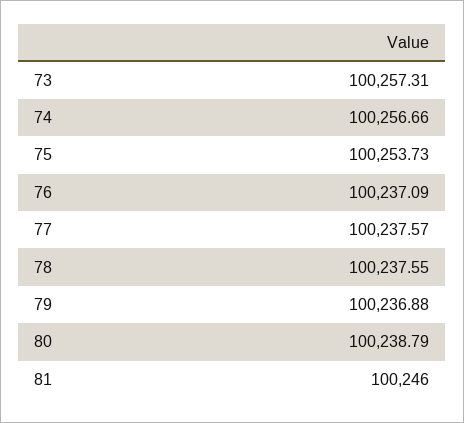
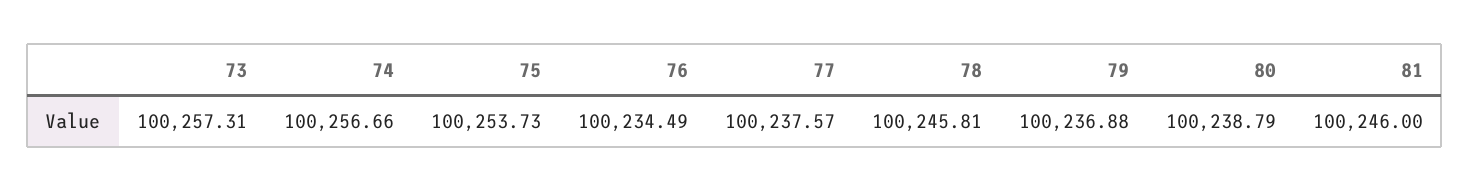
76: 100237.09 -> 100234.49
78: 100237.55 -> 100245.81

